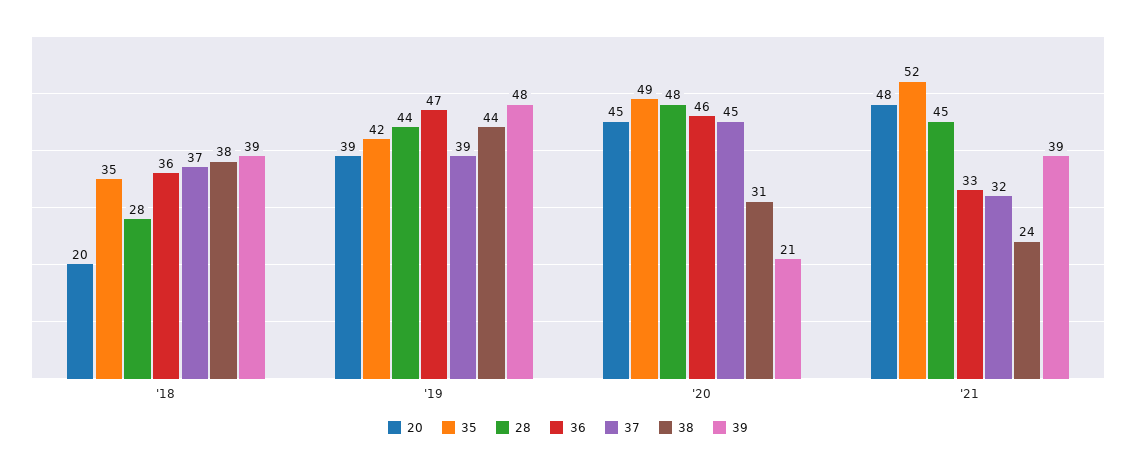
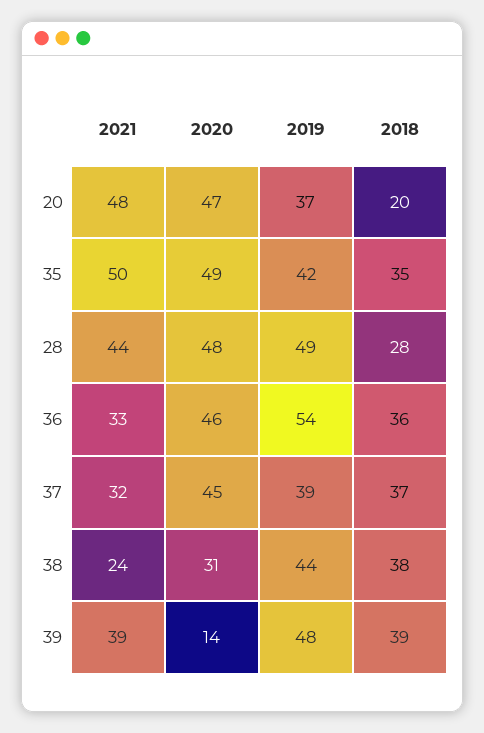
20, '19: 39 -> 37
28, '19: 44 -> 49
36, '19: 47 -> 54
20, '20: 45 -> 47
39, '20: 21 -> 14
35, '21: 52 -> 50
28, '21: 45 -> 44

